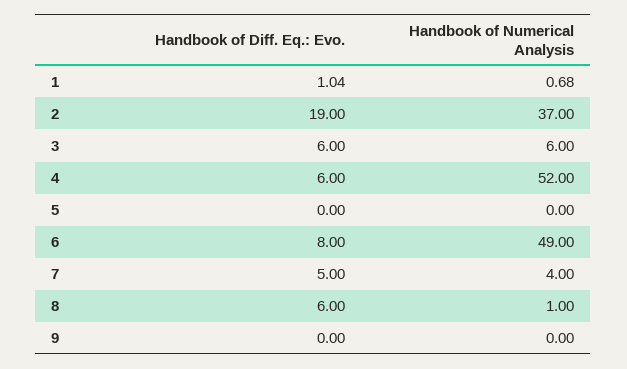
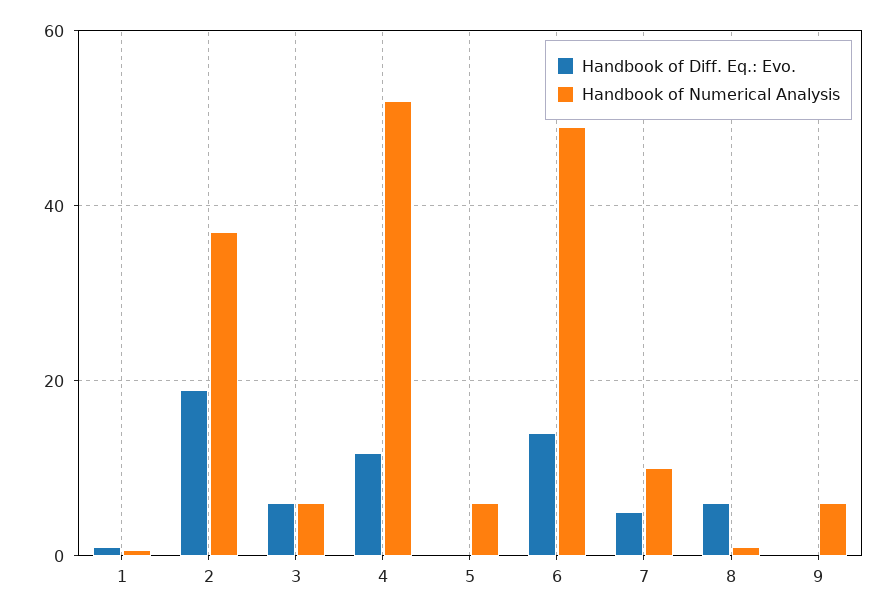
Handbook of Diff. Eq.: Evo., 4: 6 -> 12
Handbook of Numerical Analysis, 5: 0 -> 6
Handbook of Diff. Eq.: Evo., 6: 8 -> 14
Handbook of Numerical Analysis, 7: 4 -> 10
Handbook of Numerical Analysis, 9: 0 -> 6

